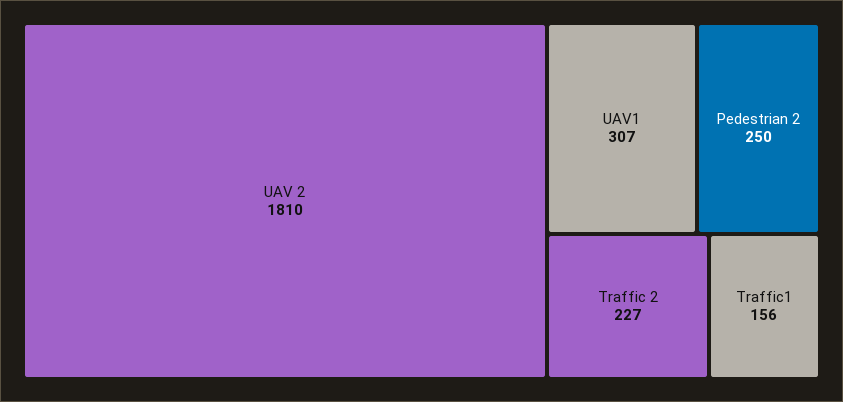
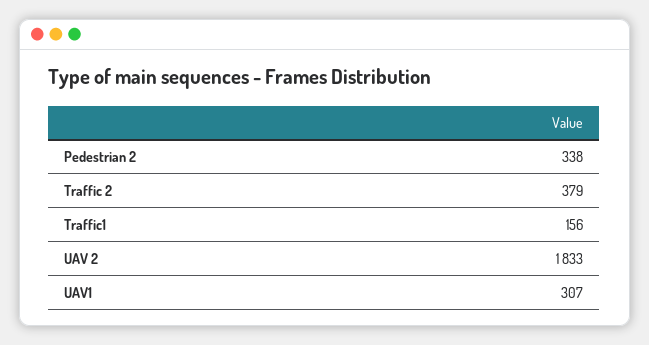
UAV 2: 1810 -> 1833
Pedestrian 2: 250 -> 338
Traffic 2: 227 -> 379

